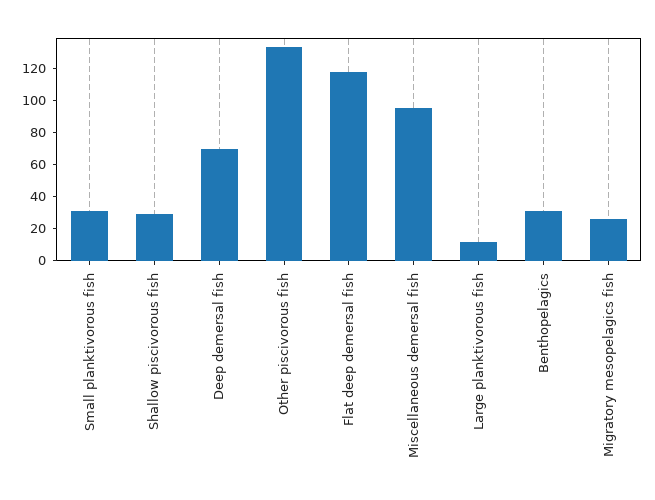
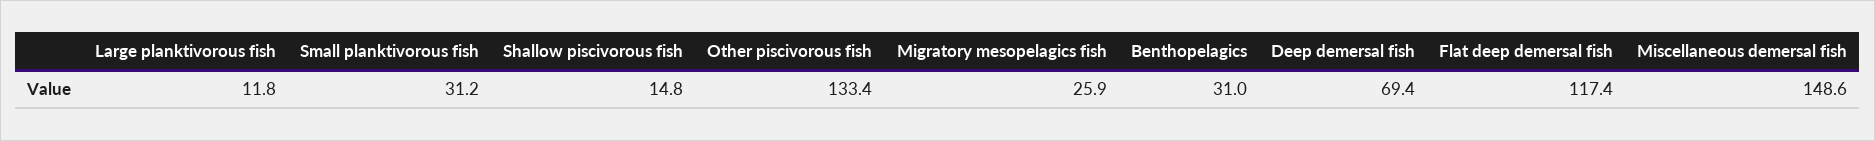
Shallow piscivorous fish: 30 -> 14.8
Miscellaneous demersal fish: 95 -> 148.6

